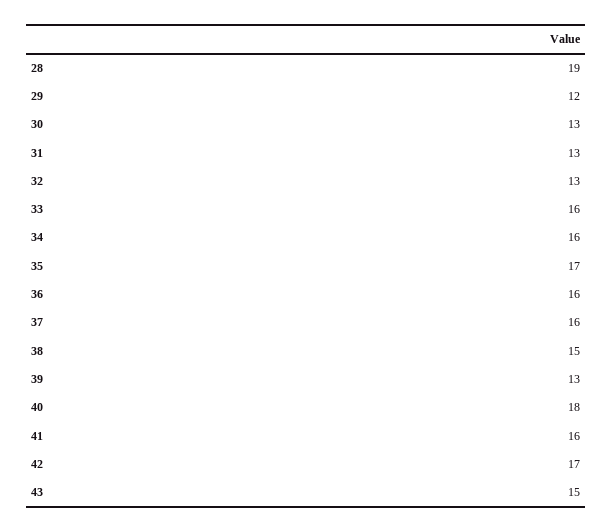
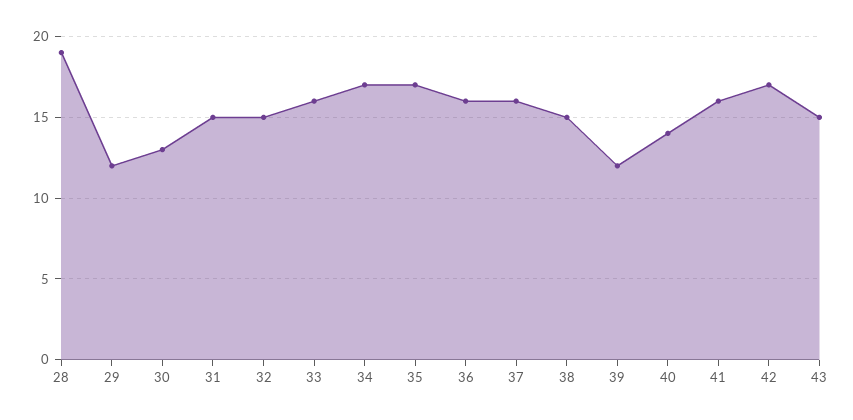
31: 13 -> 15
32: 13 -> 15
34: 16 -> 17
39: 13 -> 12
40: 18 -> 14

